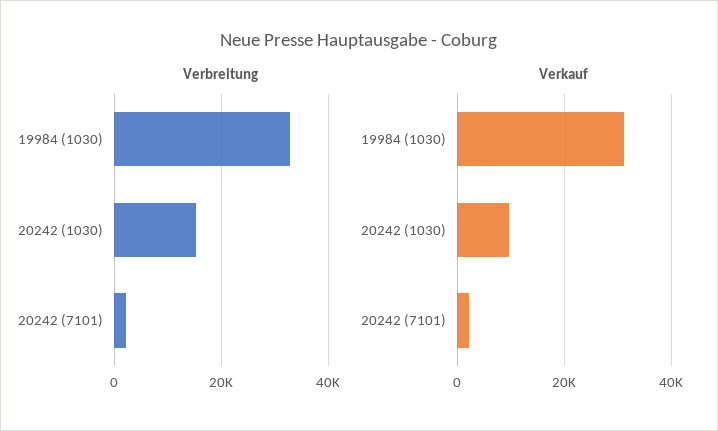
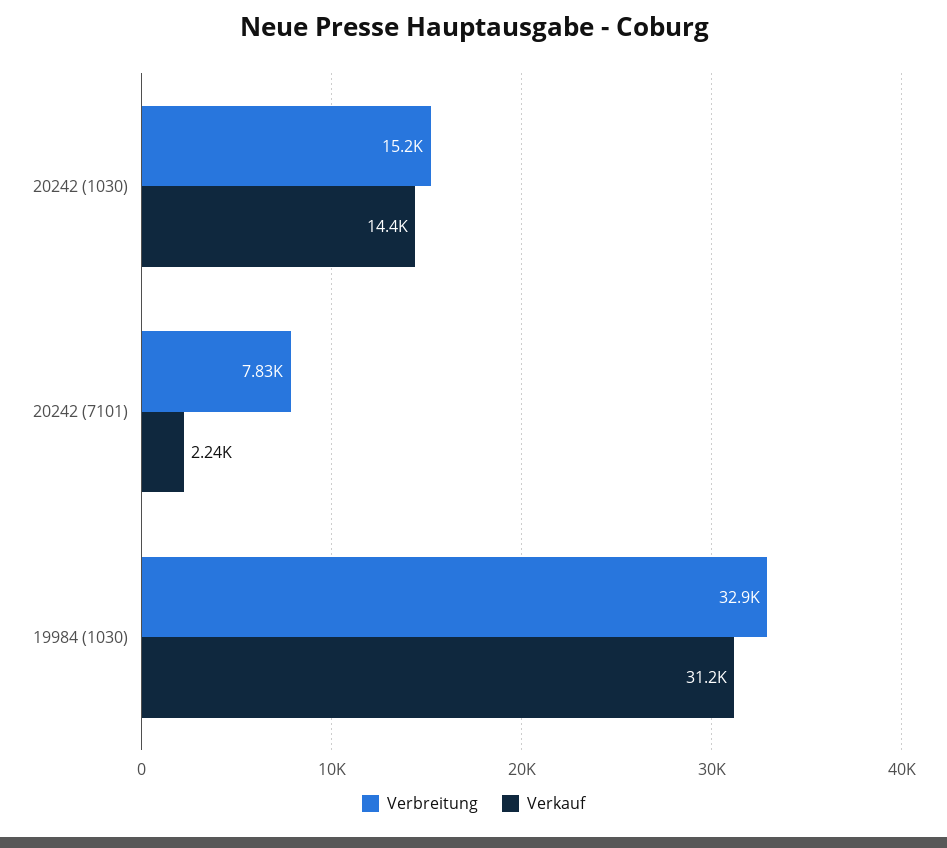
Verbreitung, 20242 (7101): 2000 -> 7830
Verkauf, 20242 (1030): 10000 -> 14400

